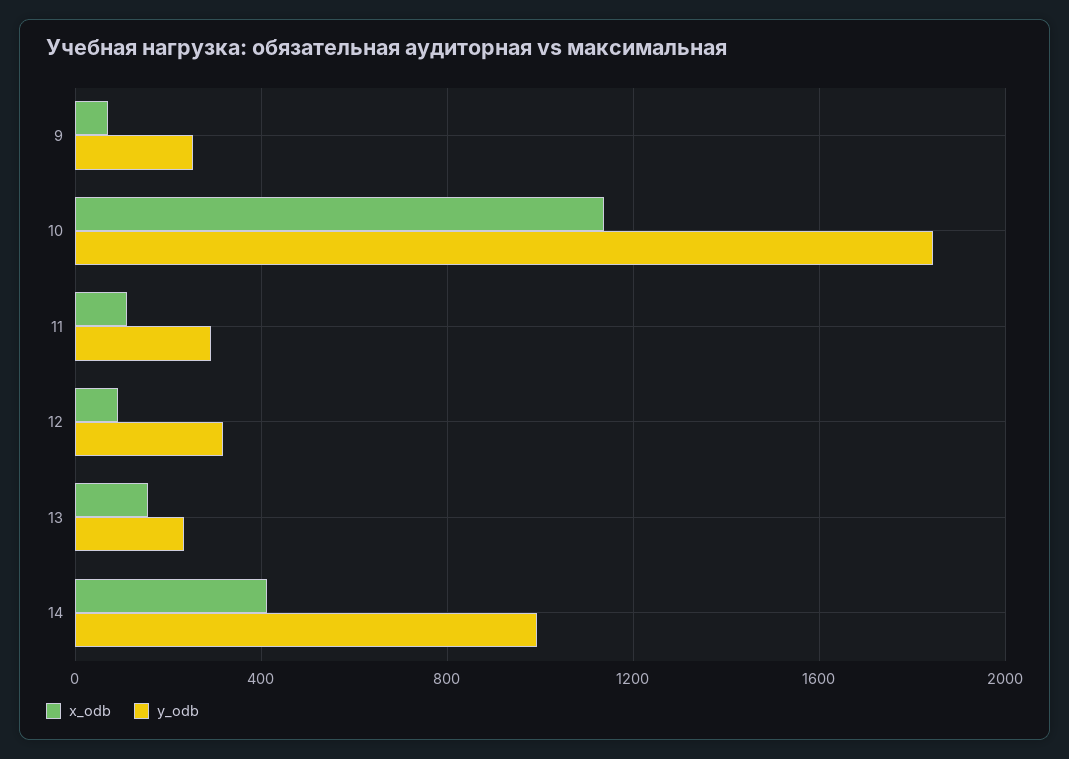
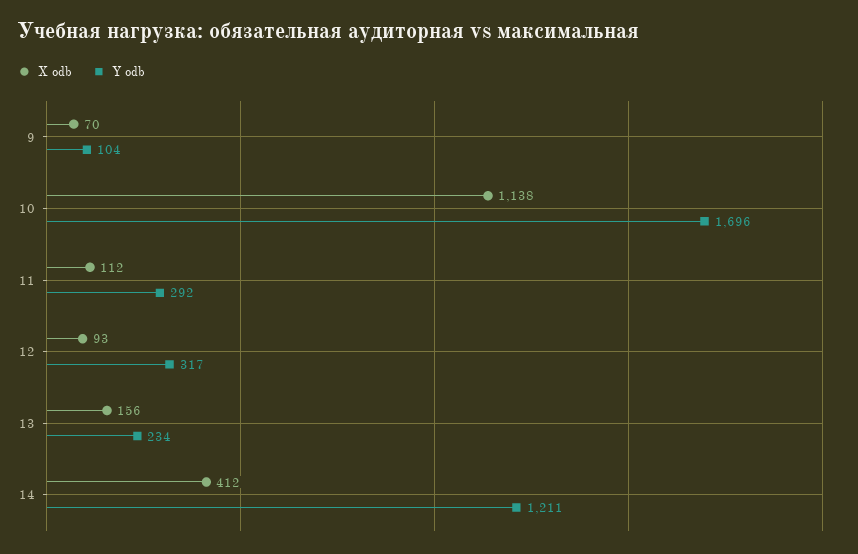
y_odb, 9: 250 -> 104
y_odb, 10: 1850 -> 1696
y_odb, 14: 1000 -> 1211

